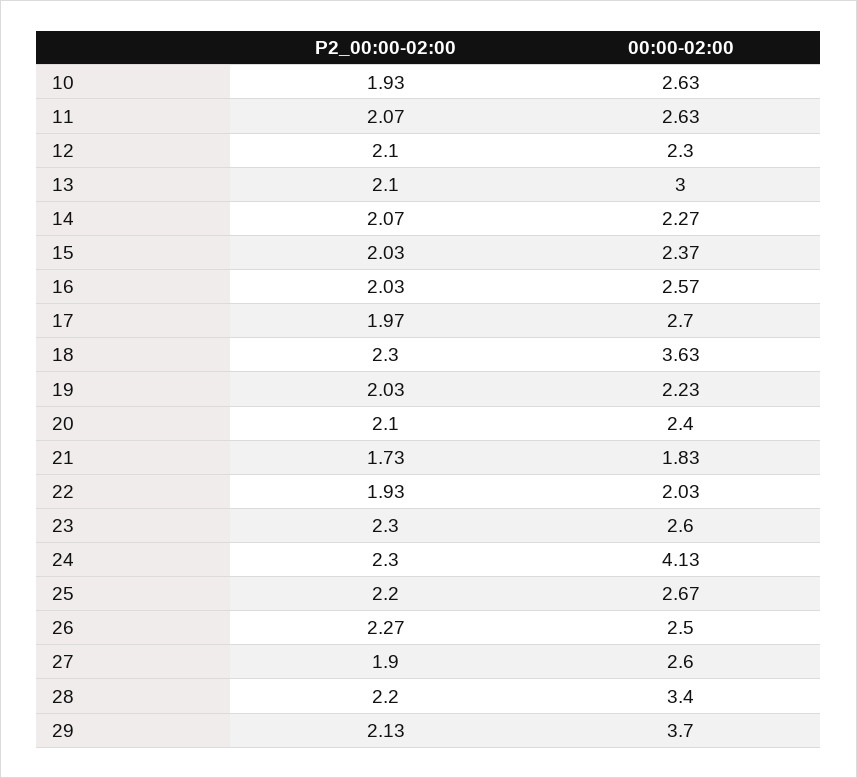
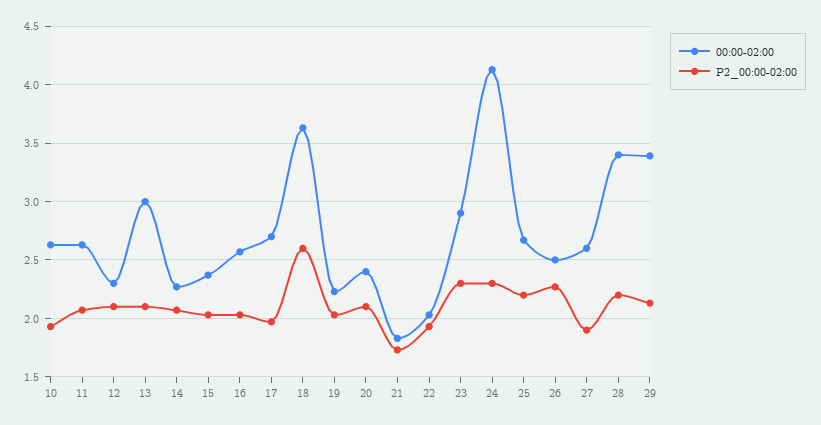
P2_00:00-02:00, 18: 2.3 -> 2.6
00:00-02:00, 23: 2.6 -> 2.9
00:00-02:00, 29: 3.7 -> 3.4

